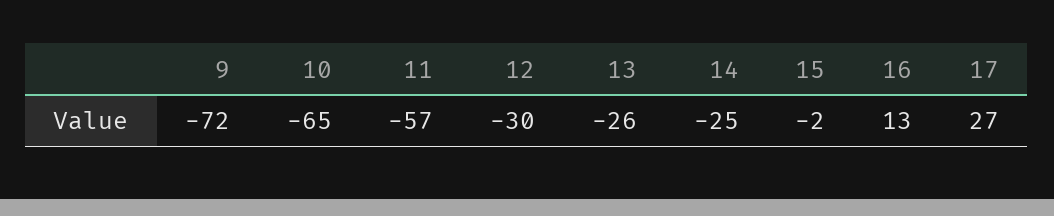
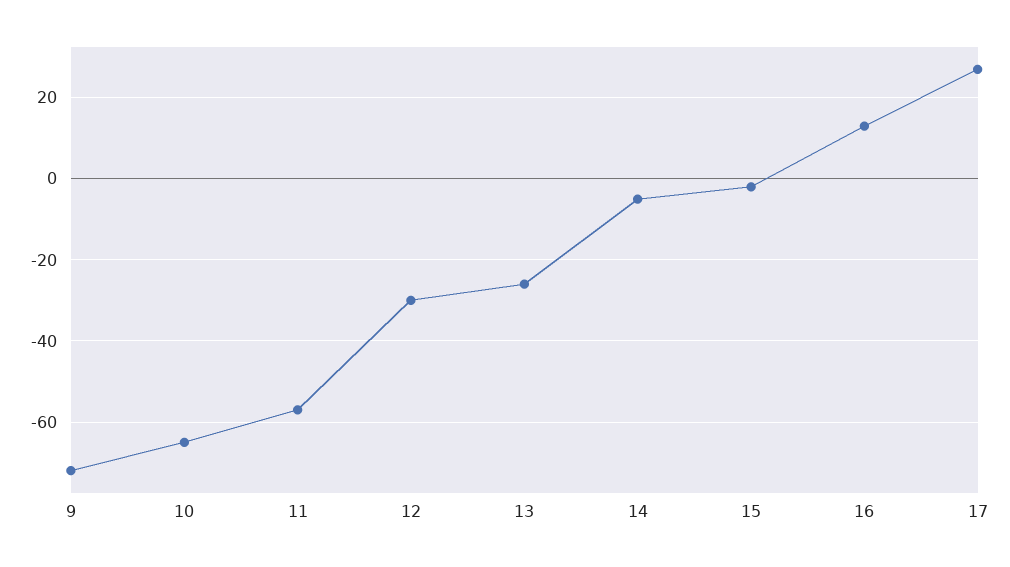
14: -25 -> -5

